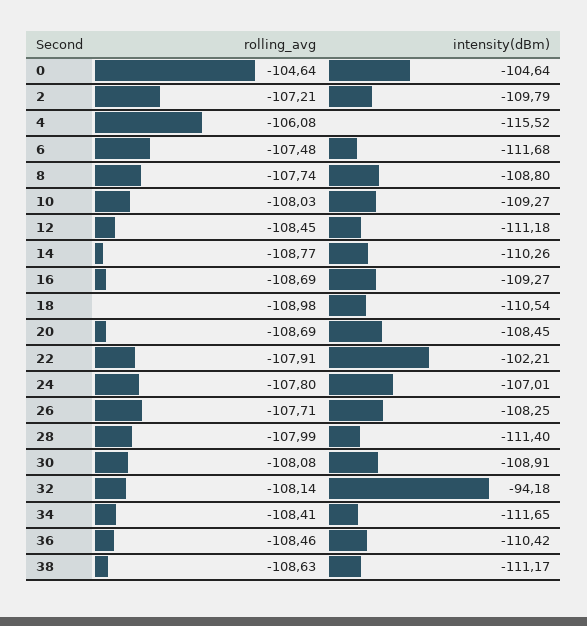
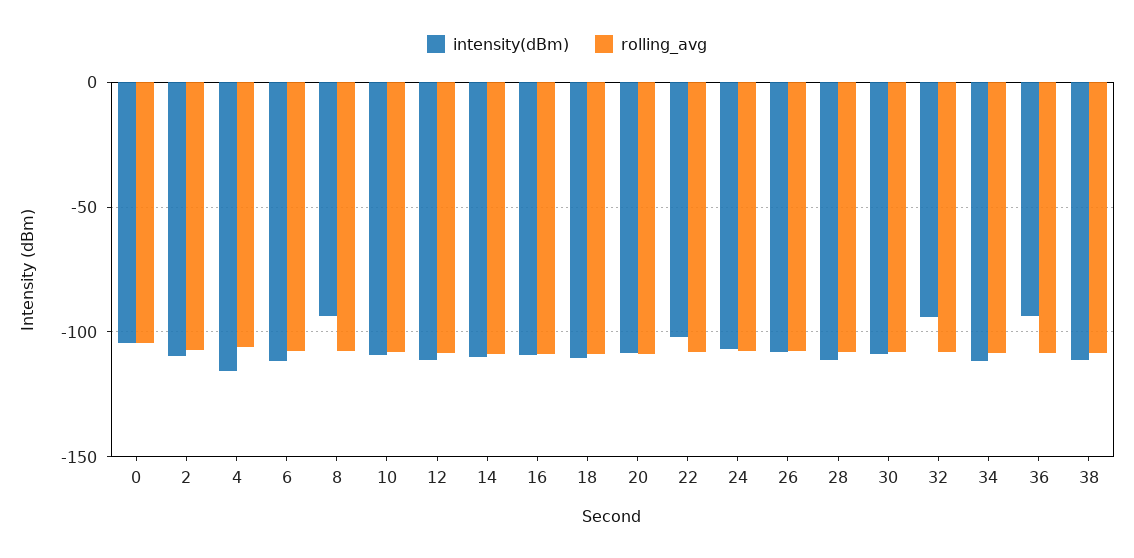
intensity(dBm), 8: -108.8 -> -95
intensity(dBm), 36: -110.42 -> -95

